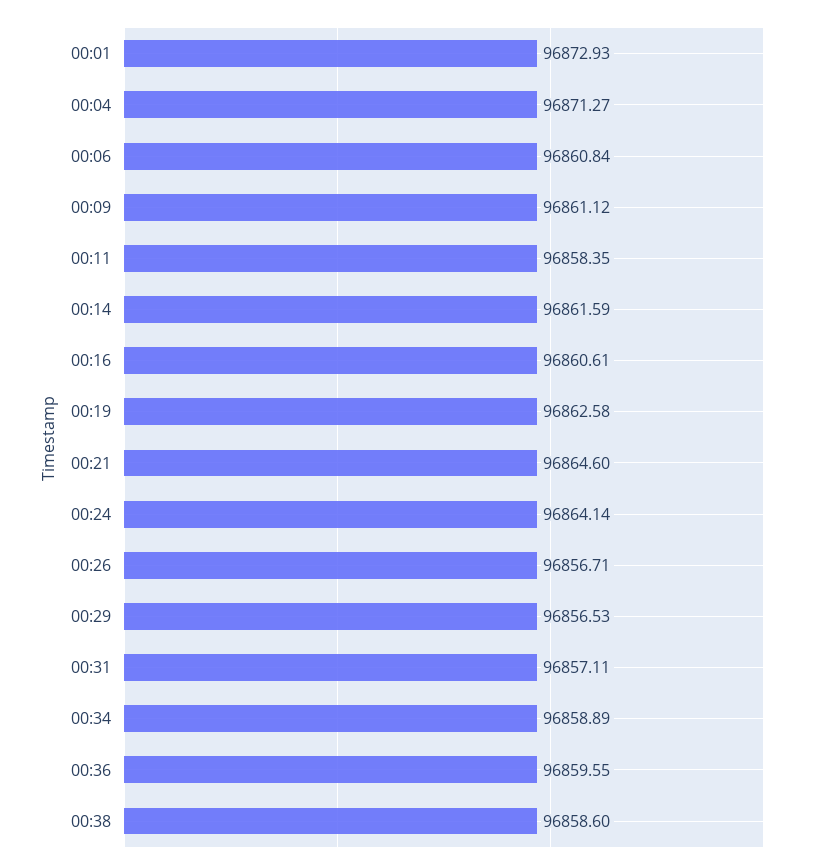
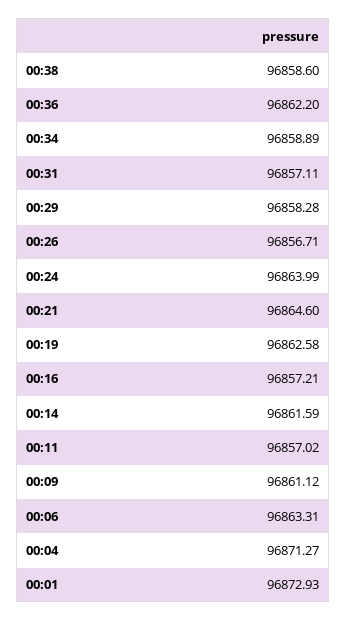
00:06: 96860.84 -> 96863.31
00:11: 96858.35 -> 96857.02
00:16: 96860.61 -> 96857.21
00:24: 96864.14 -> 96863.99
00:29: 96856.53 -> 96858.28
00:36: 96859.55 -> 96862.2

